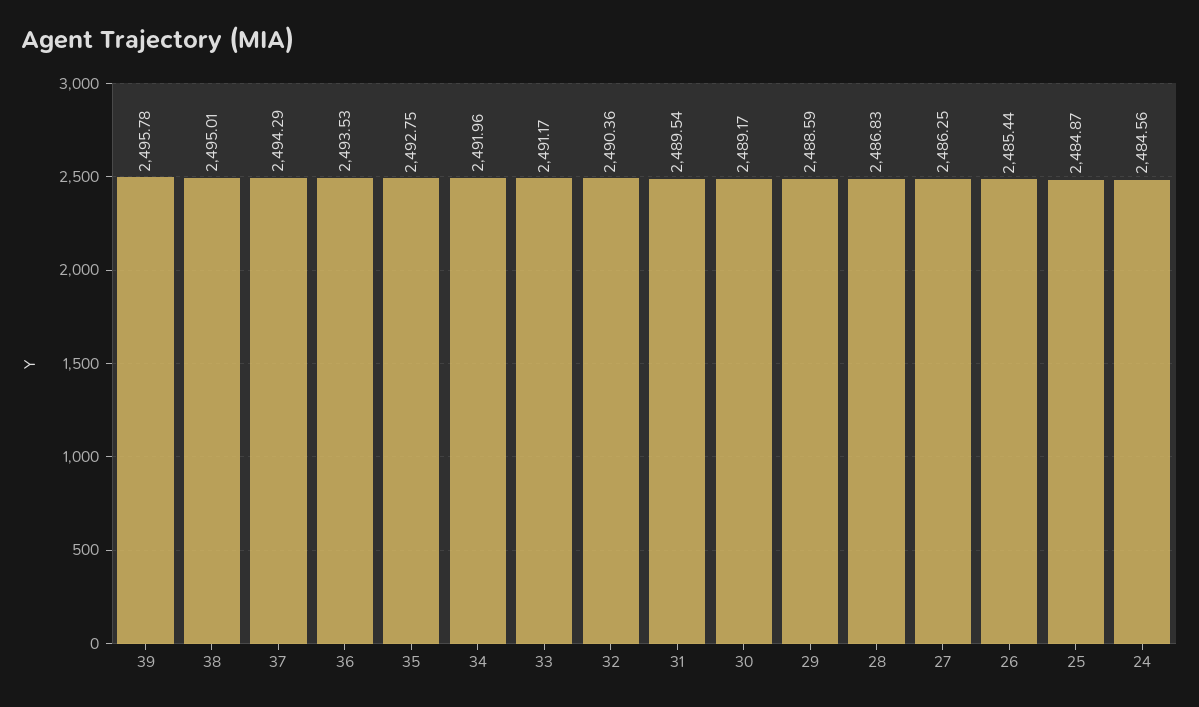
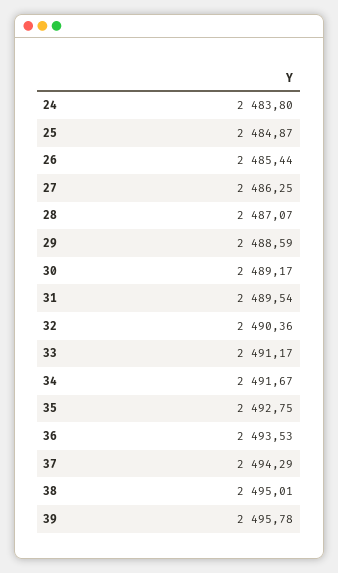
34: 2491.96 -> 2491.67
28: 2486.83 -> 2487.07
24: 2484.56 -> 2483.8

